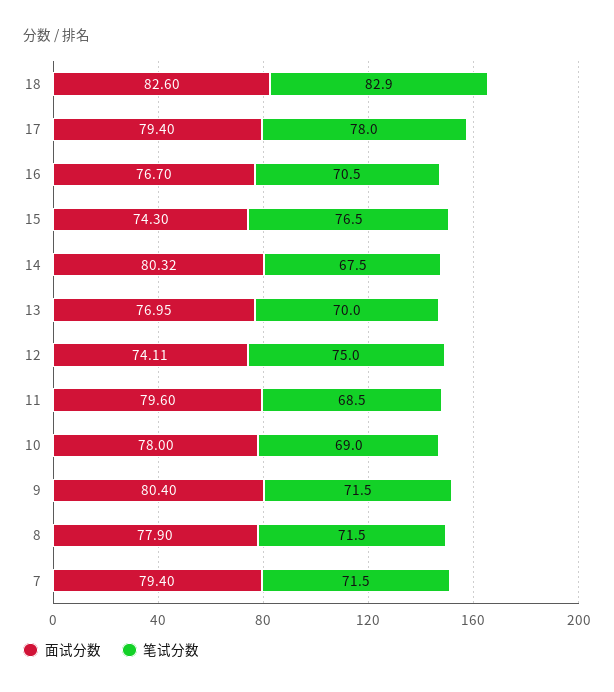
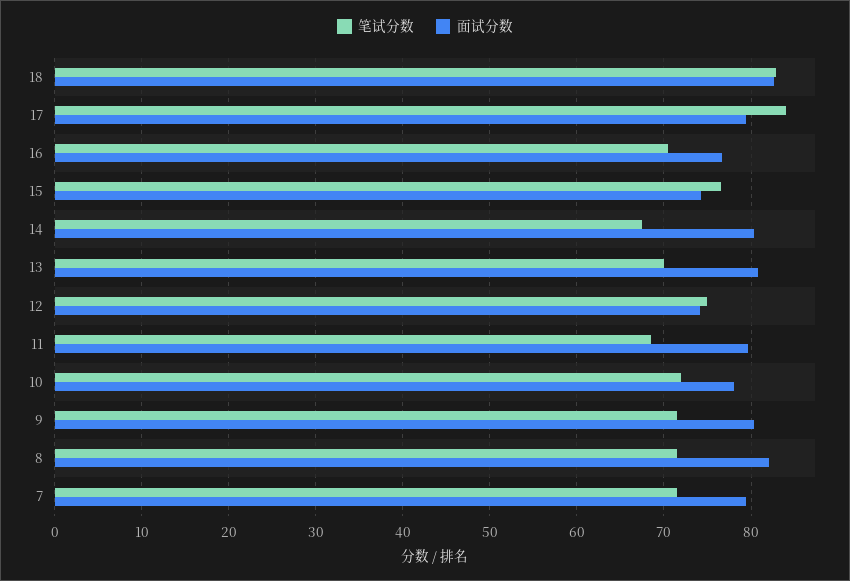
笔试分数, 17: 78 -> 84
面试分数, 13: 76.95 -> 81
笔试分数, 10: 69 -> 72
面试分数, 8: 77.9 -> 82

